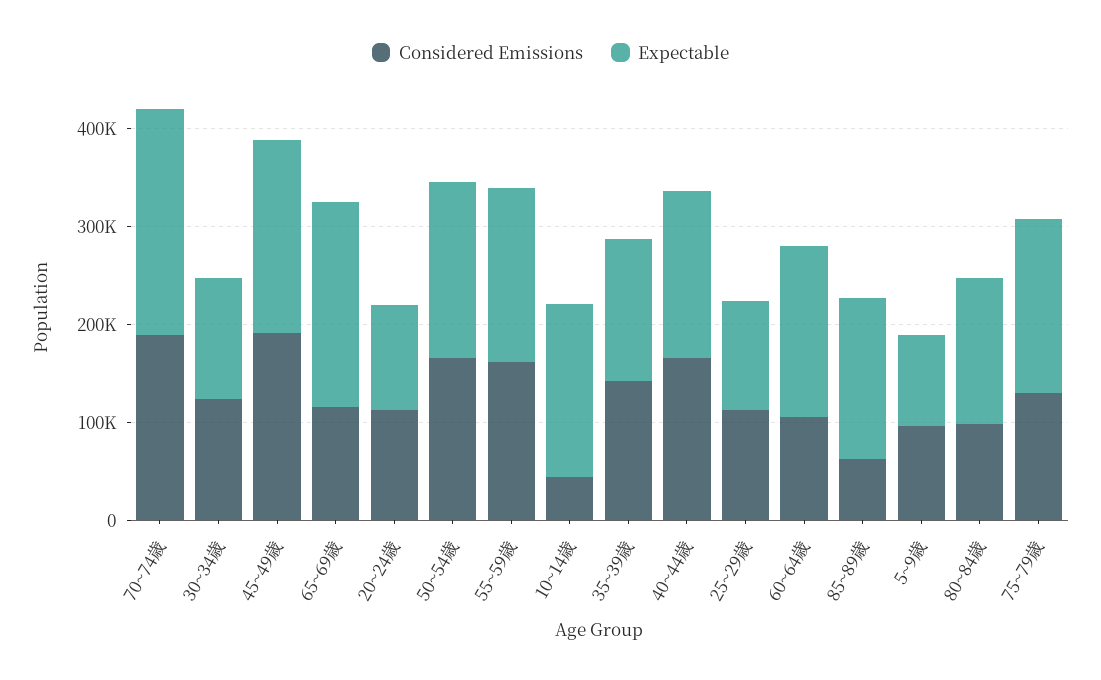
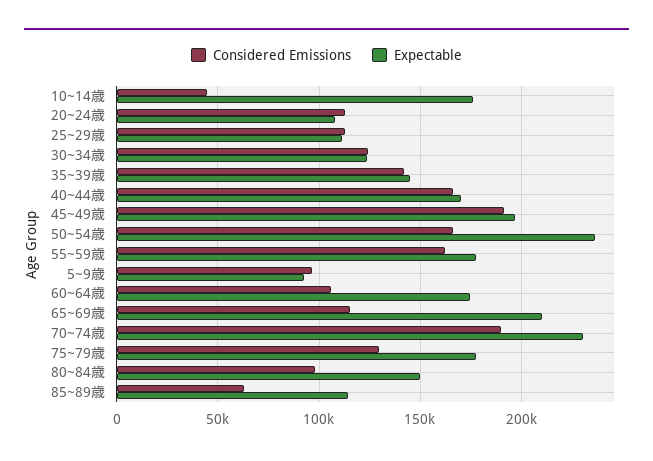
Expectable, 50~54歳: 180000 -> 235000
Expectable, 85~89歳: 160000 -> 115000

